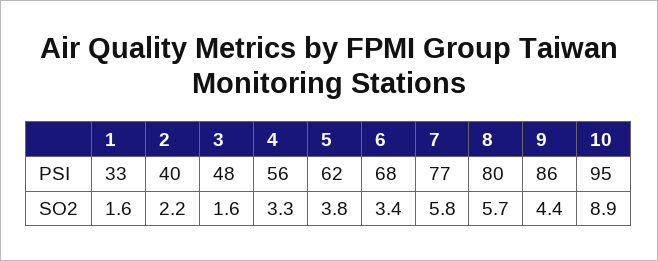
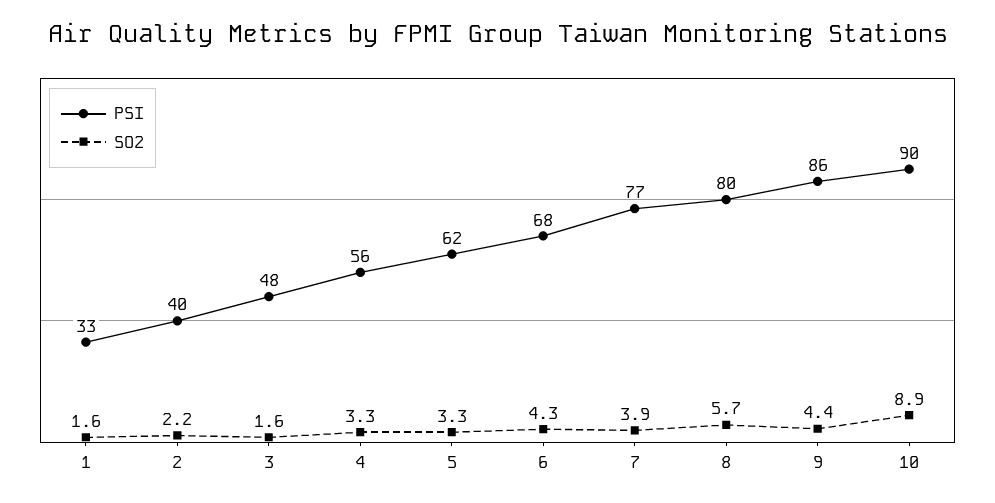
PSI, 10: 95 -> 90
SO2, 5: 3.8 -> 3.3
SO2, 6: 3.4 -> 4.3
SO2, 7: 5.8 -> 3.9

